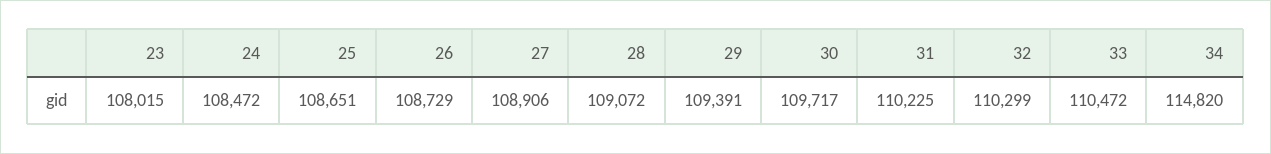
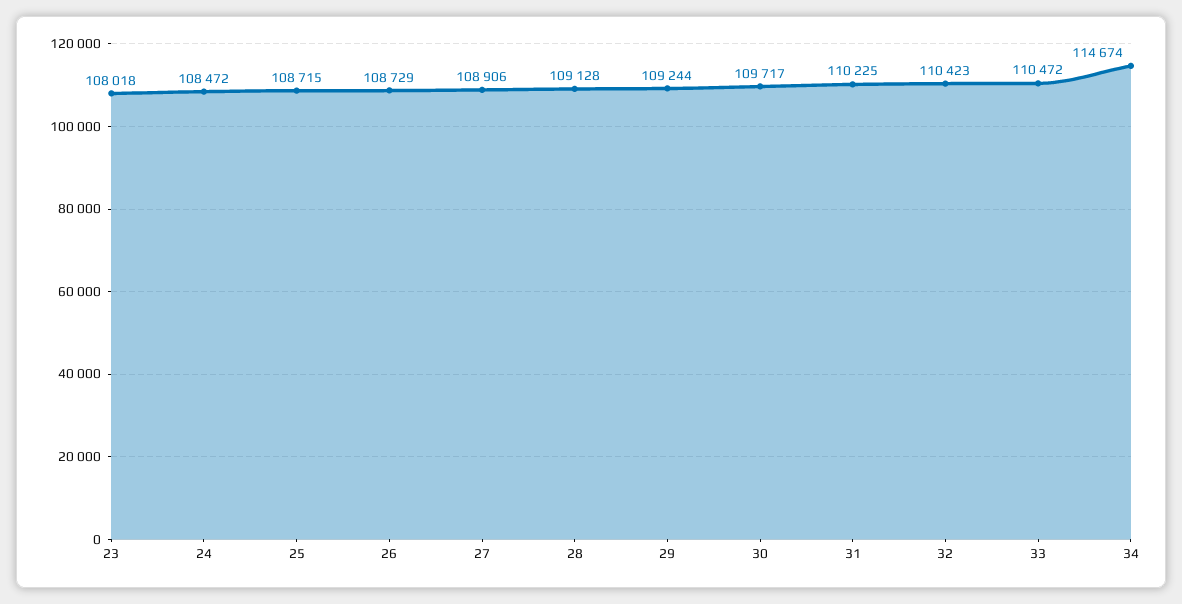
23: 108015 -> 108018
25: 108651 -> 108715
28: 109072 -> 109128
29: 109391 -> 109244
32: 110299 -> 110423
34: 114820 -> 114674

